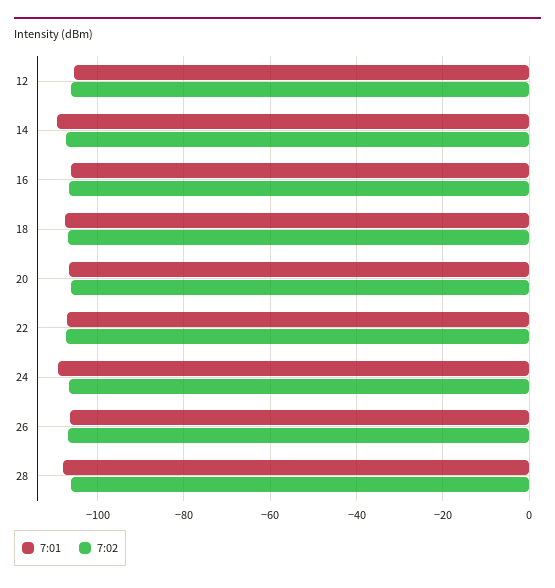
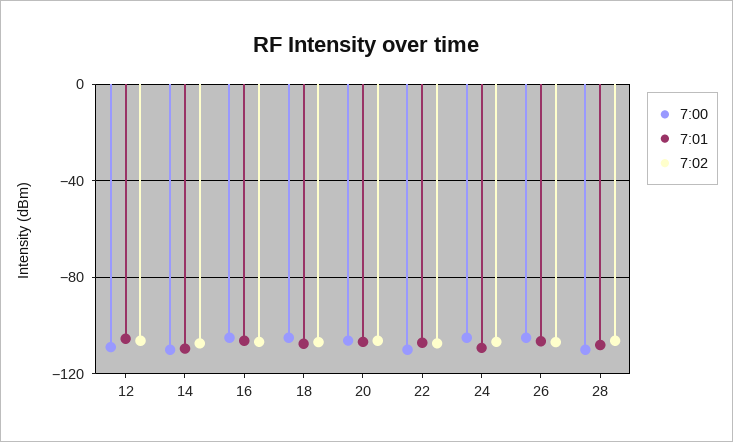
7:00, 12: none -> -110
7:00, 14: none -> -110
7:00, 16: none -> -105
7:00, 18: none -> -105
7:00, 20: none -> -105
7:00, 22: none -> -110
7:00, 24: none -> -105
7:00, 26: none -> -105
7:00, 28: none -> -110

